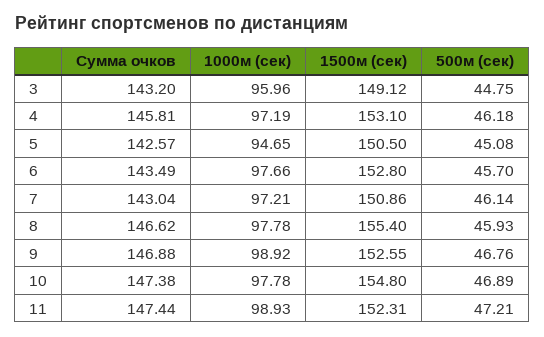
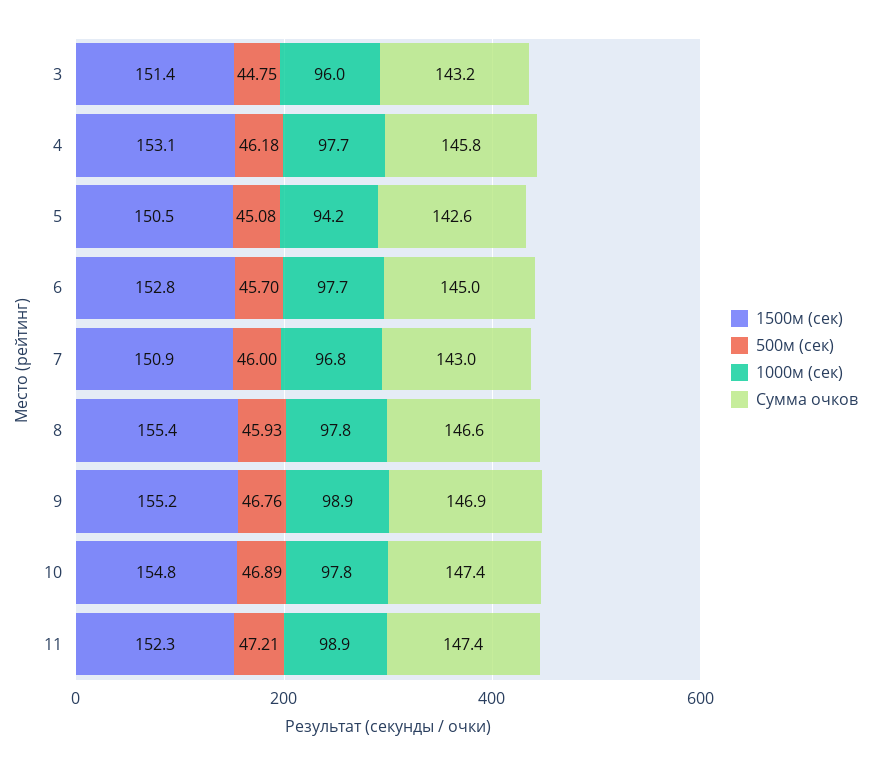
1500м (сек), 3: 149.12 -> 151.4
1000м (сек), 4: 97.19 -> 97.7
1000м (сек), 5: 94.65 -> 94.2
Сумма очков, 6: 143.49 -> 145
1000м (сек), 7: 97.21 -> 96.8
500м (сек), 7: 46.14 -> 46
1500м (сек), 9: 152.55 -> 155.2

